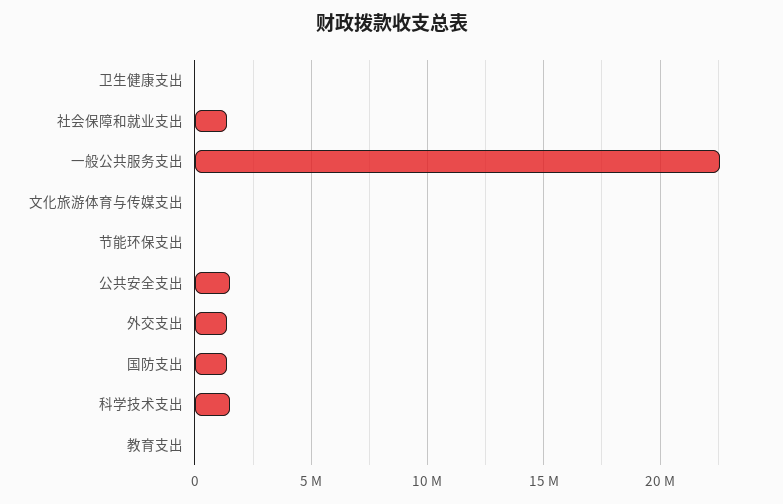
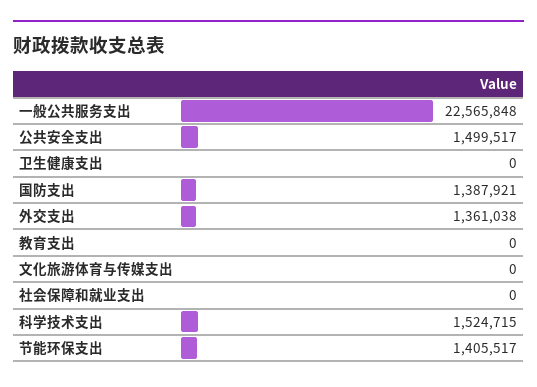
社会保障和就业支出: 1500000 -> 0
节能环保支出: 0 -> 1405517

